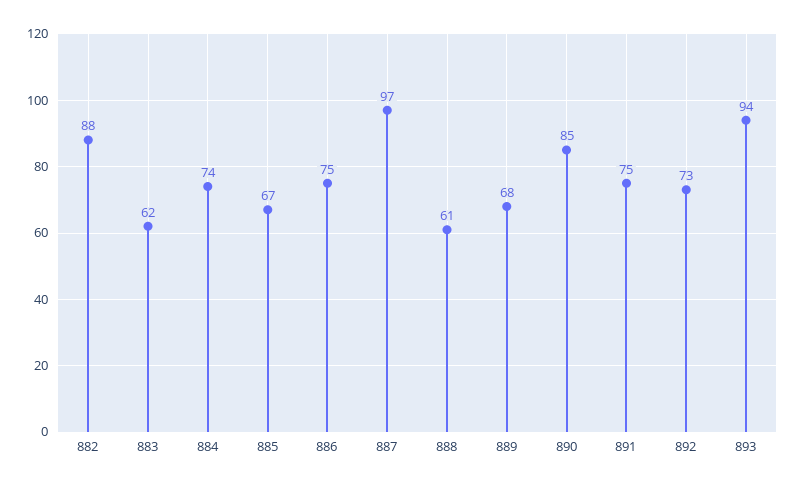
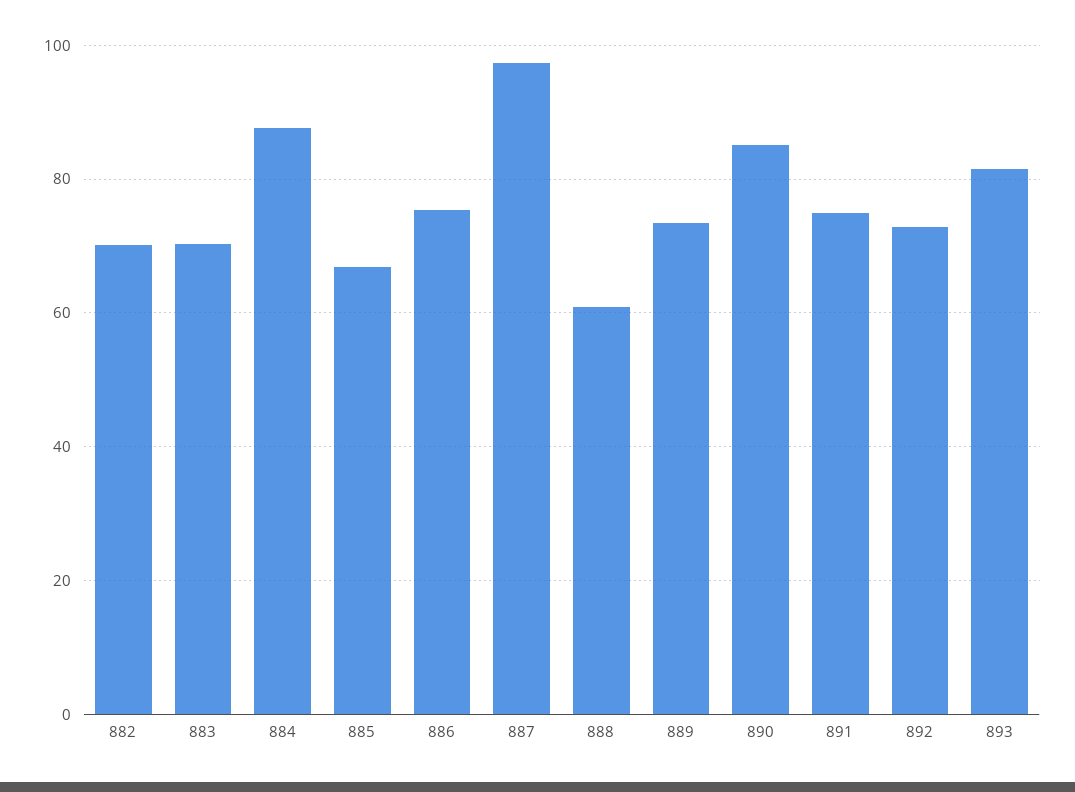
882: 88 -> 70
883: 62 -> 70
884: 74 -> 88
889: 68 -> 74
893: 94 -> 82

